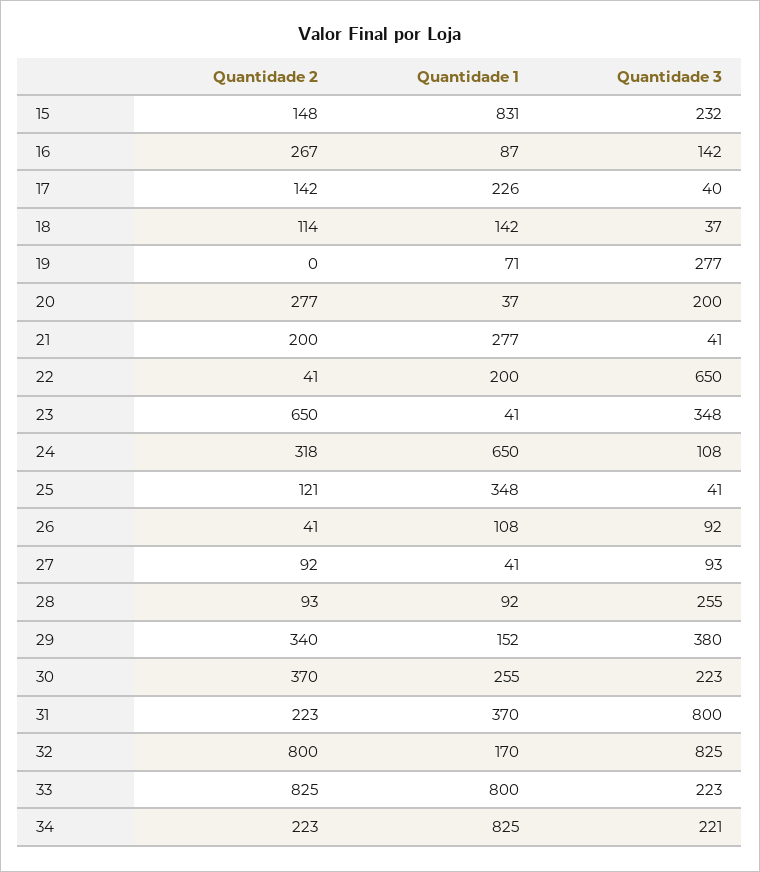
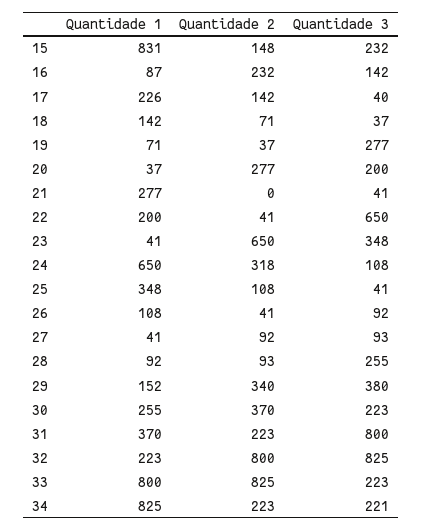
Quantidade 2, 16: 267 -> 232
Quantidade 2, 18: 114 -> 71
Quantidade 2, 19: 0 -> 37
Quantidade 2, 21: 200 -> 0
Quantidade 2, 25: 121 -> 108
Quantidade 1, 32: 170 -> 223

